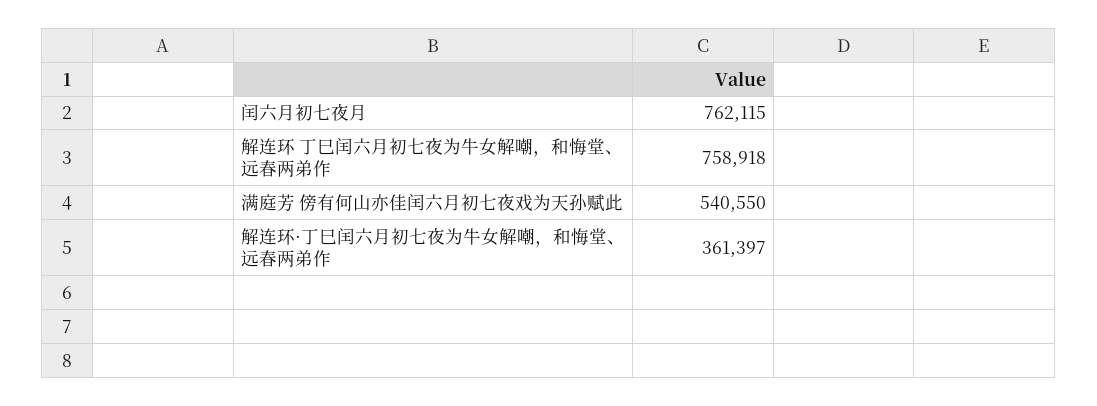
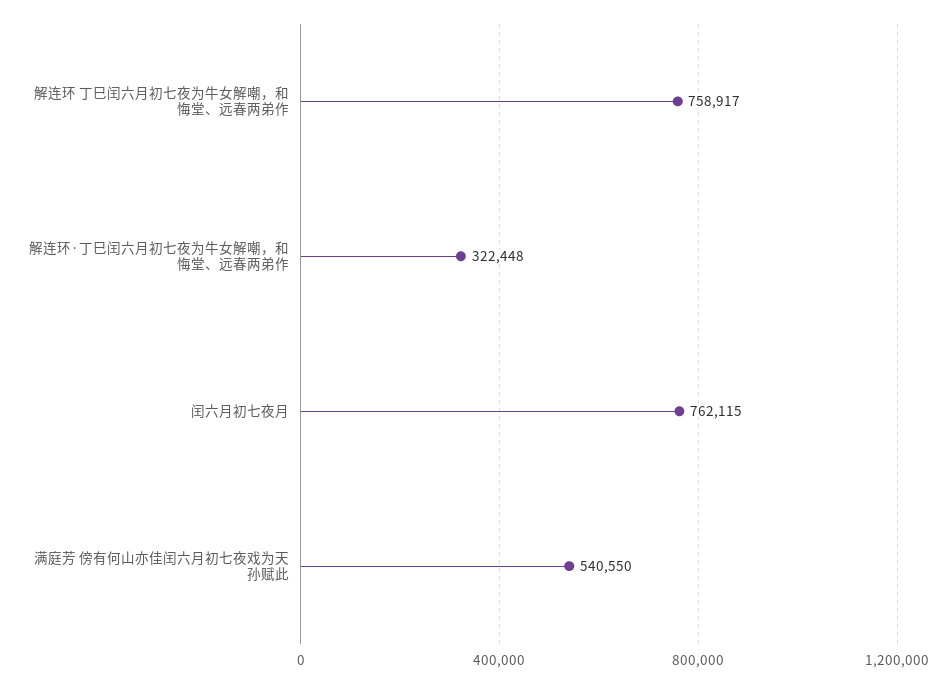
解连环 丁巳闰六月初七夜为牛女解嘲，和悔堂、远春两弟作: 758918 -> 758917
解连环·丁巳闰六月初七夜为牛女解嘲，和悔堂、远春两弟作: 361397 -> 322448

